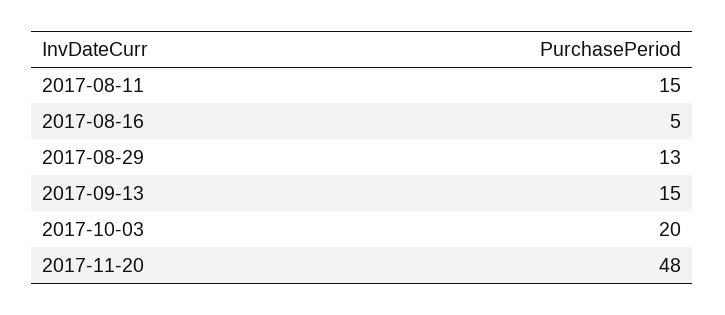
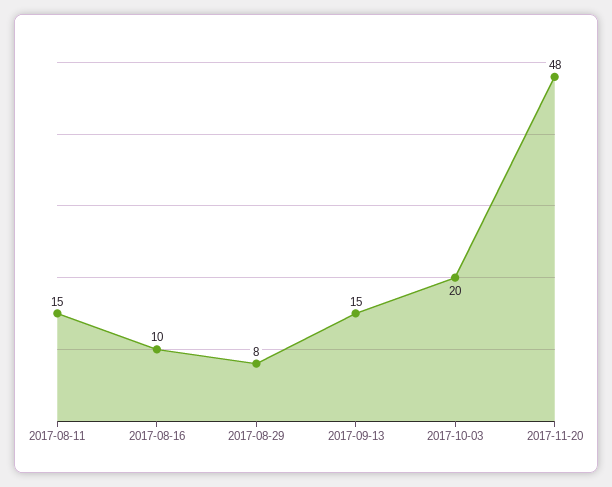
2017-08-16: 5 -> 10
2017-08-29: 13 -> 8

